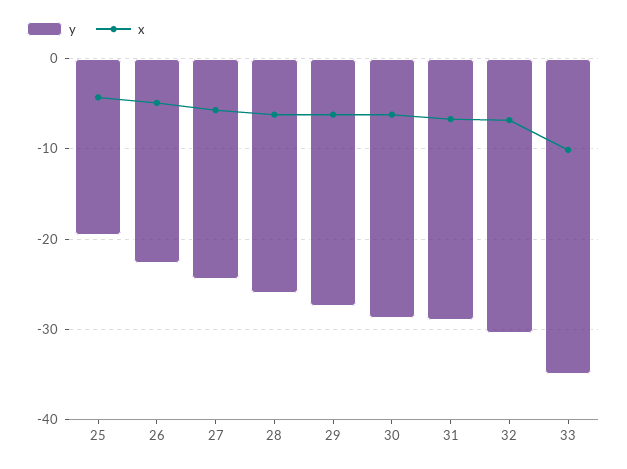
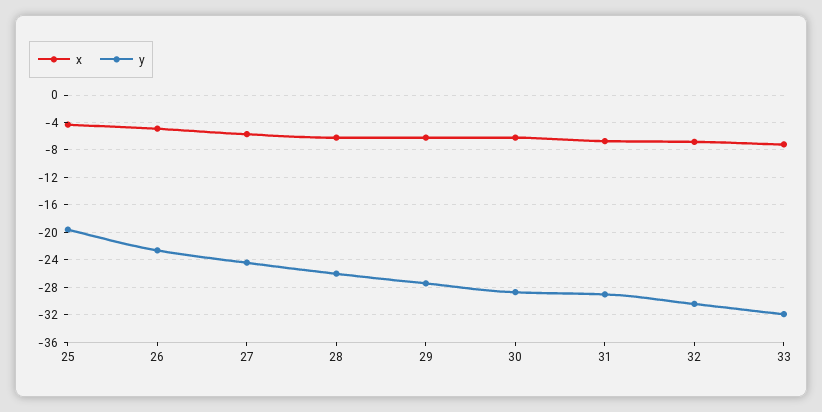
y, 33: -35 -> -32
x, 33: -10 -> -7

